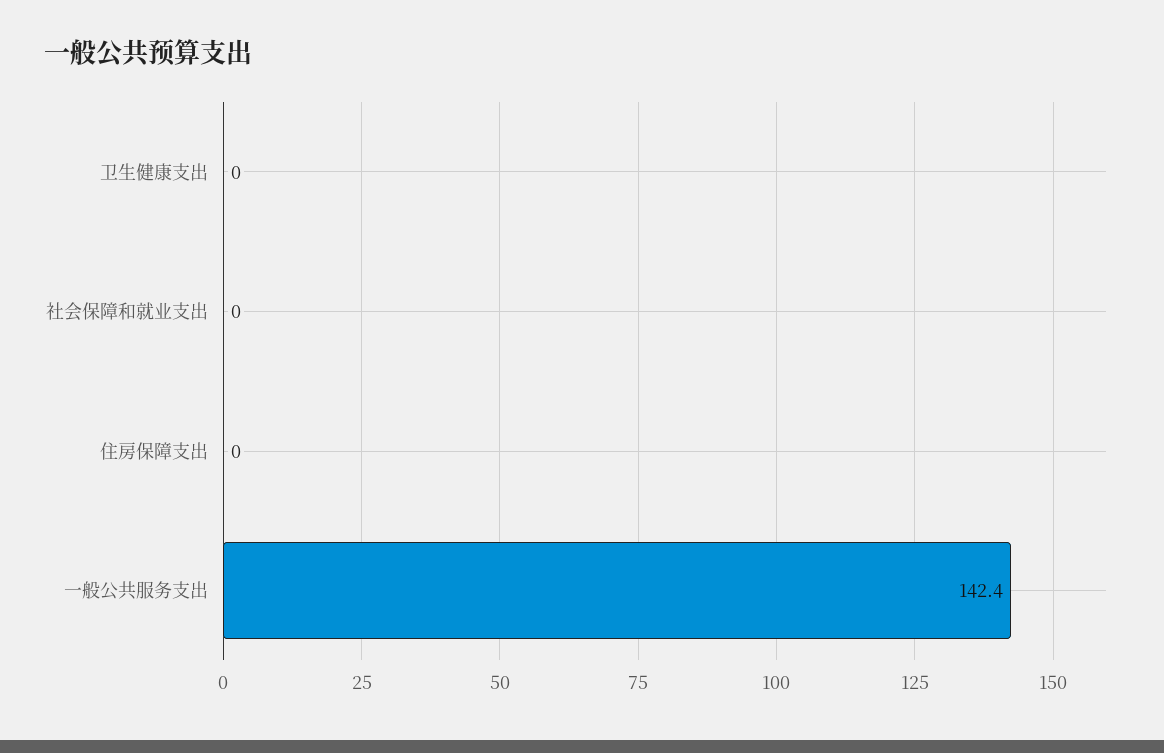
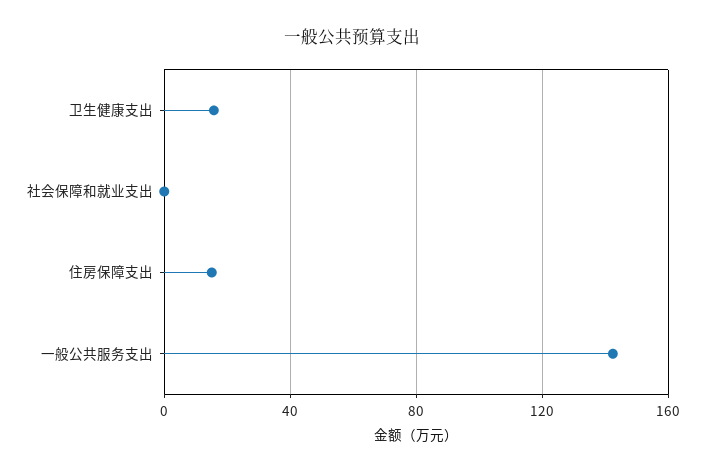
卫生健康支出: 0 -> 15
住房保障支出: 0 -> 15

